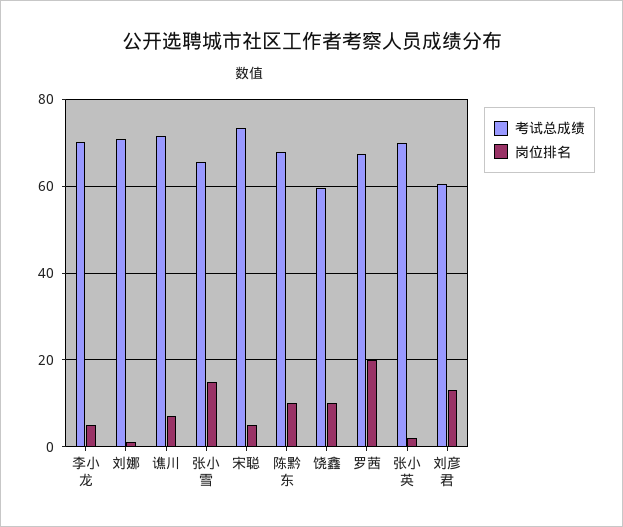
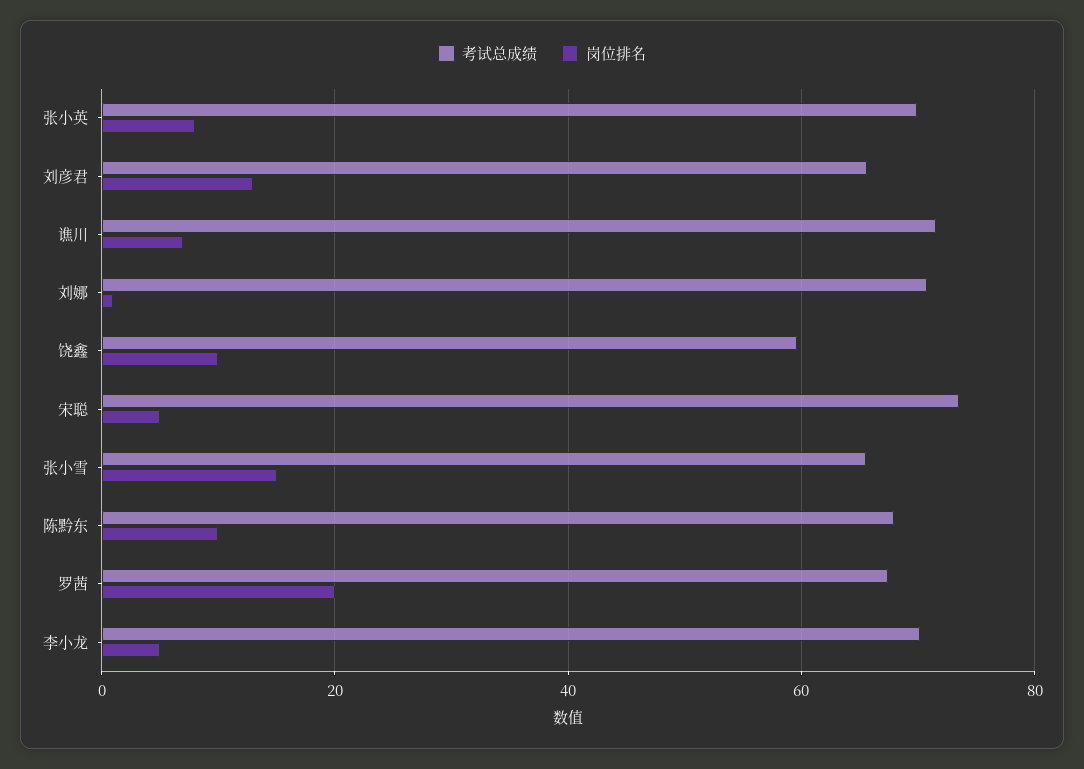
岗位排名, 张小英: 2 -> 8
考试总成绩, 刘彦君: 60 -> 66

